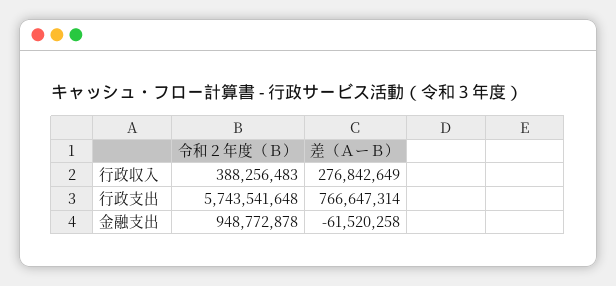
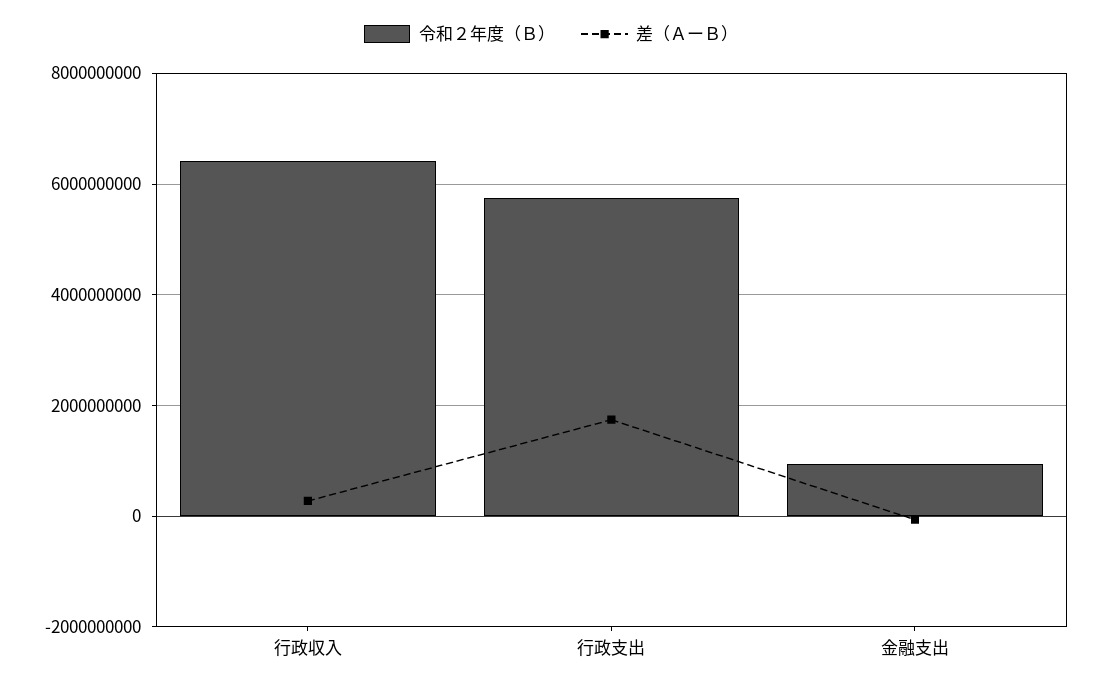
令和２年度（Ｂ）, 行政収入: 388256483 -> 6400000000
差（ＡーＢ）, 行政支出: 766647314 -> 1800000000

